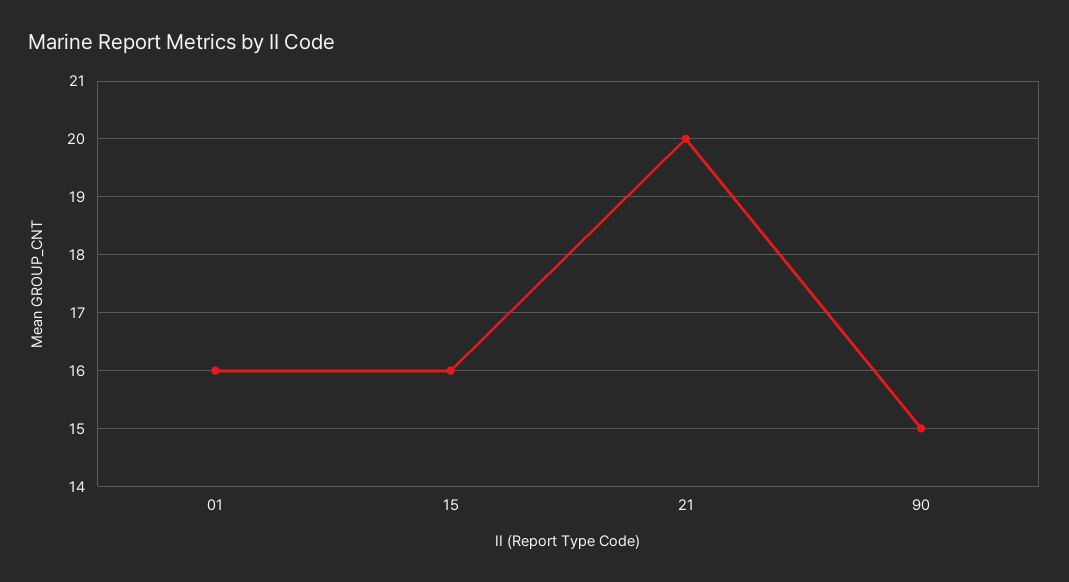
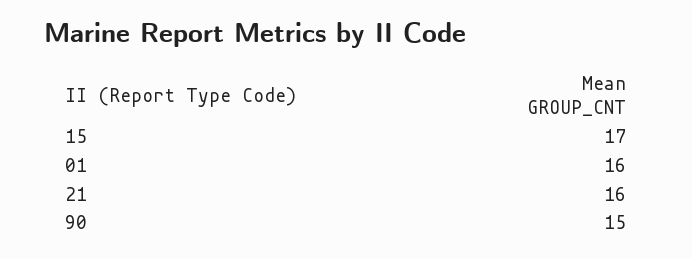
15: 16 -> 17
21: 20 -> 16

